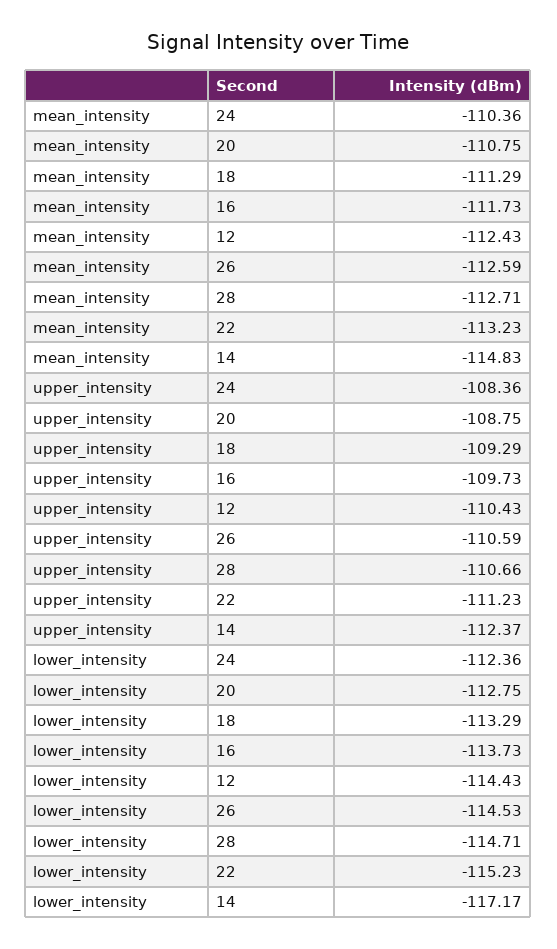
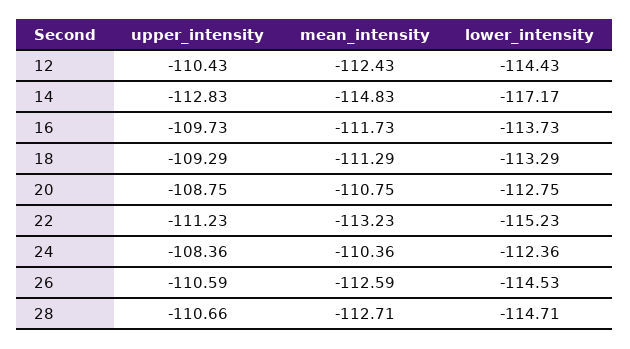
upper_intensity, 14: -112.37 -> -112.83

